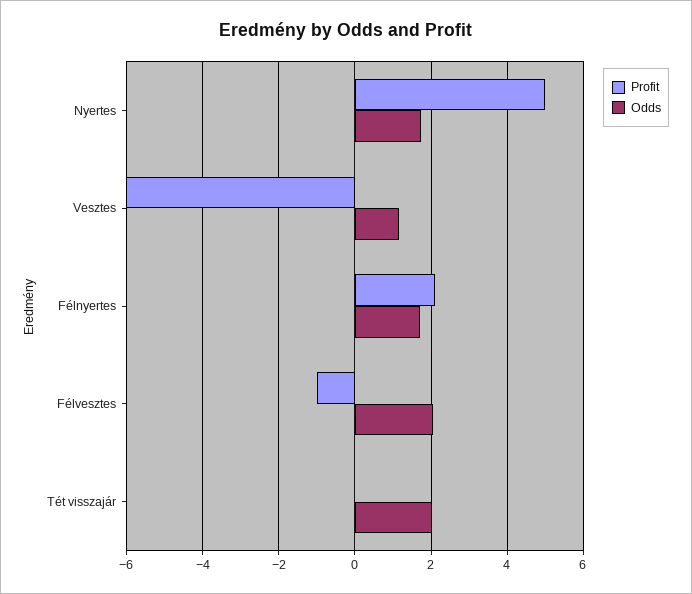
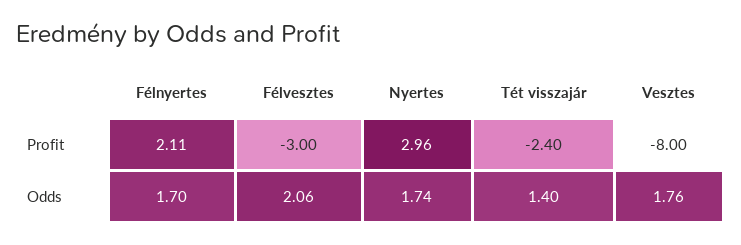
Profit, Nyertes: 5 -> 2.96
Profit, Vesztes: -6 -> -8
Odds, Vesztes: 1.2 -> 1.76
Profit, Félvesztes: -1 -> -3
Profit, Tét visszajár: 0 -> -2.4
Odds, Tét visszajár: 2 -> 1.4

